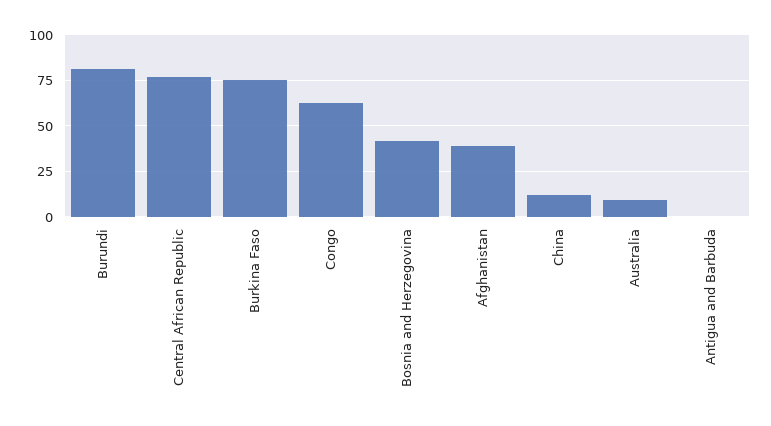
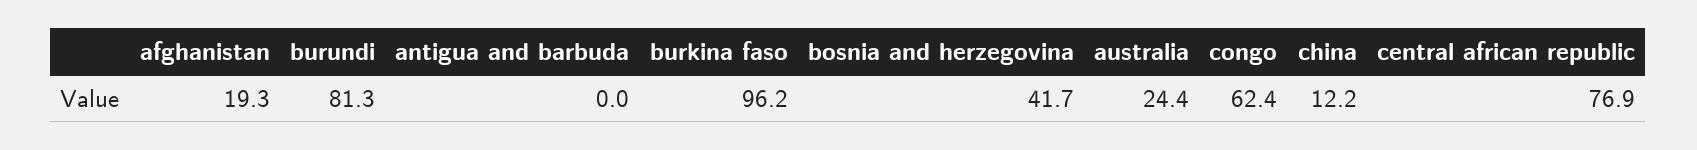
Burkina Faso: 75 -> 96.2
Afghanistan: 40 -> 19.3
Australia: 10 -> 24.4

